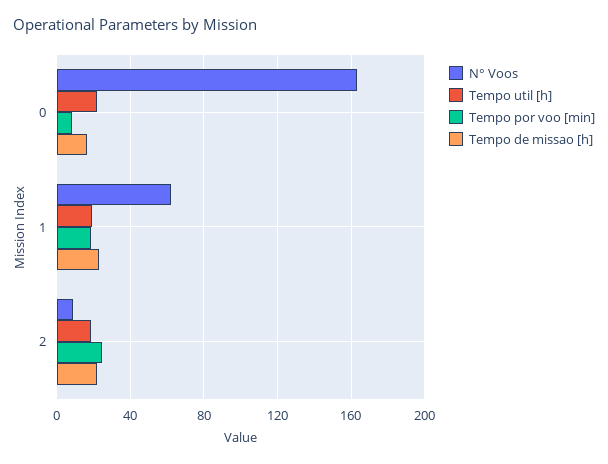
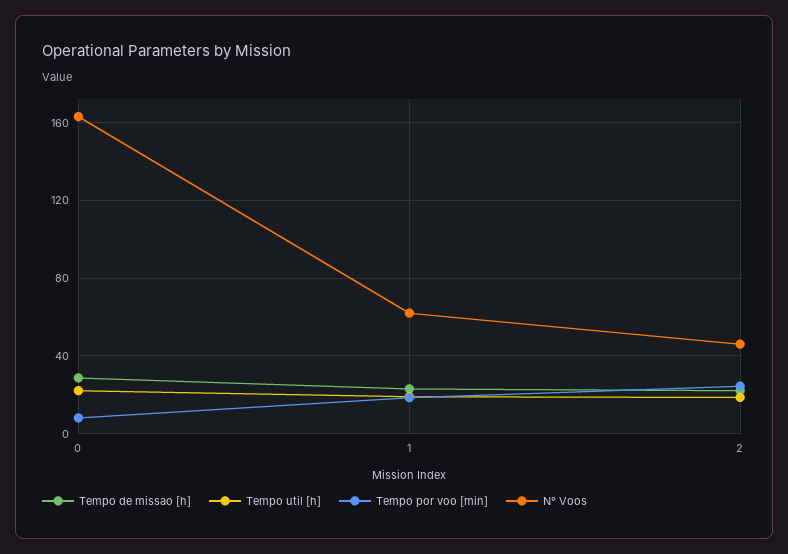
Tempo de missao [h], 0: 15 -> 30
N° Voos, 2: 10 -> 45

